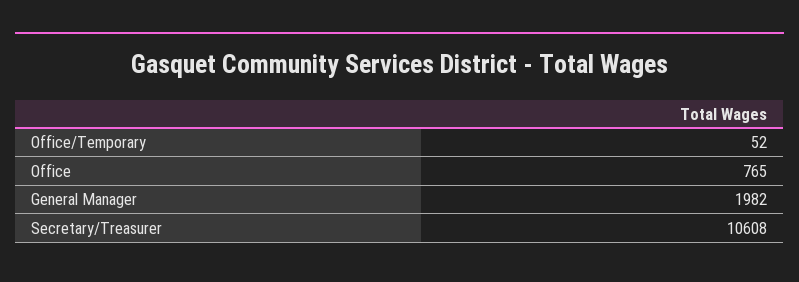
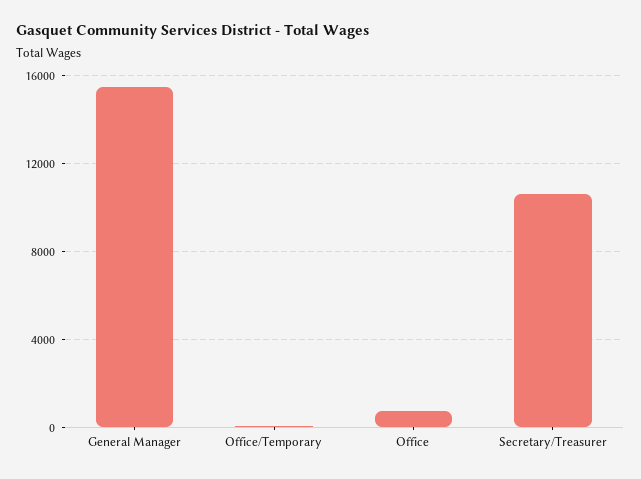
General Manager: 1982 -> 15500

